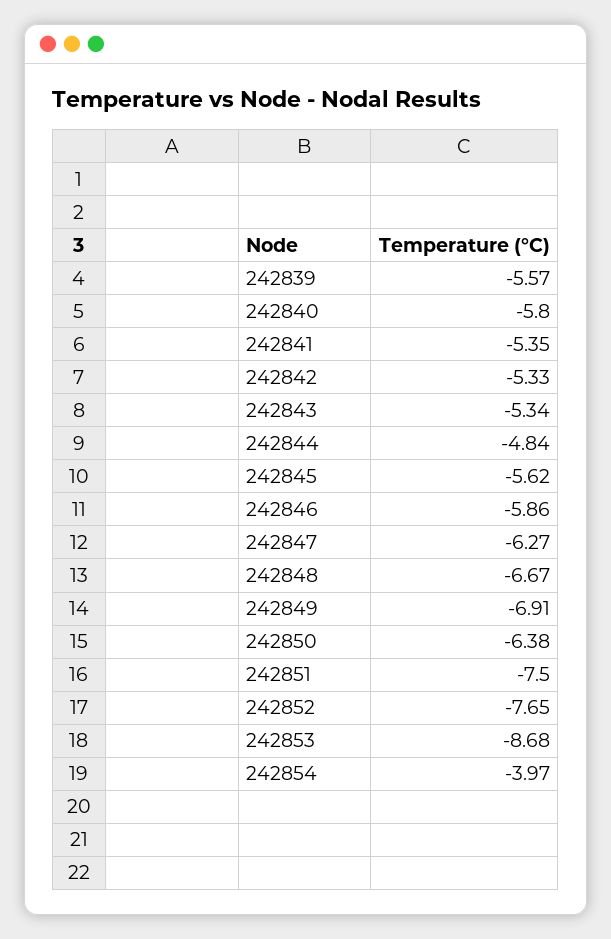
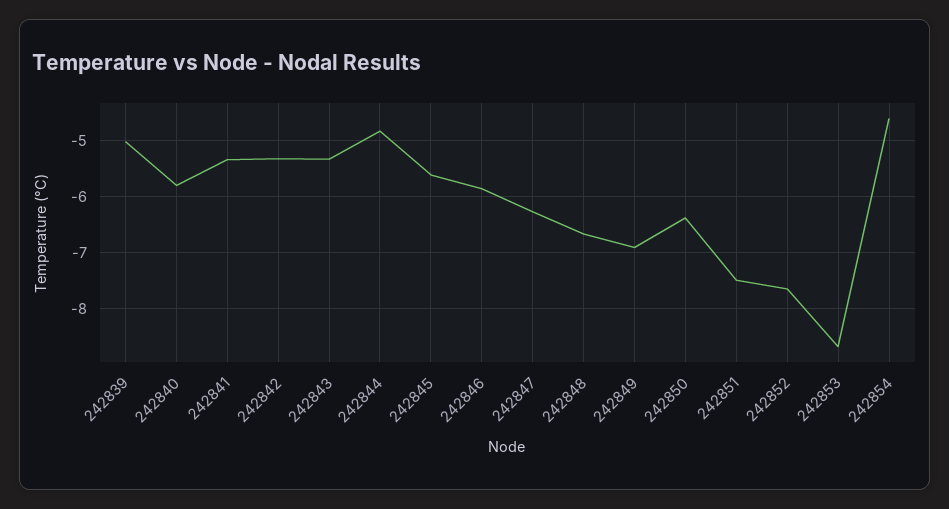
242839: -5.57 -> -5
242854: -3.97 -> -4.6

